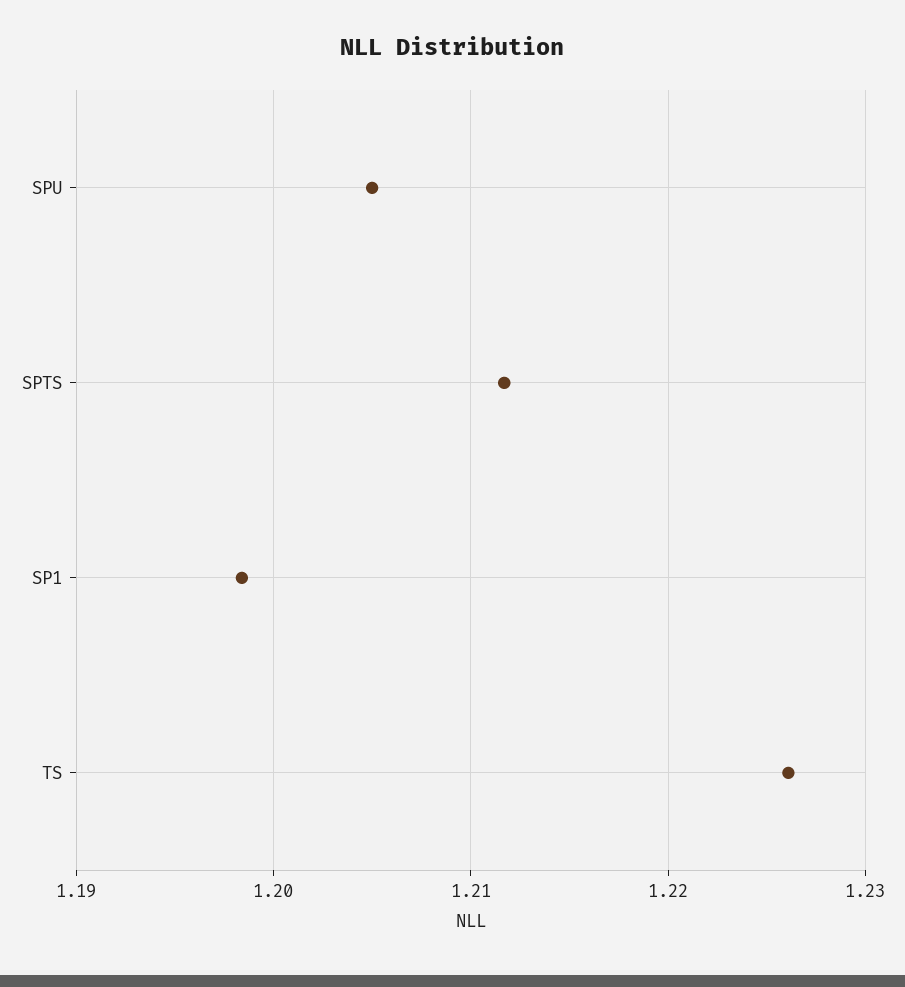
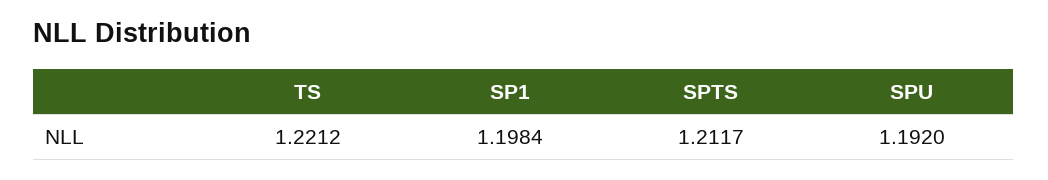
SPU: 1.205 -> 1.192
TS: 1.226 -> 1.2212

